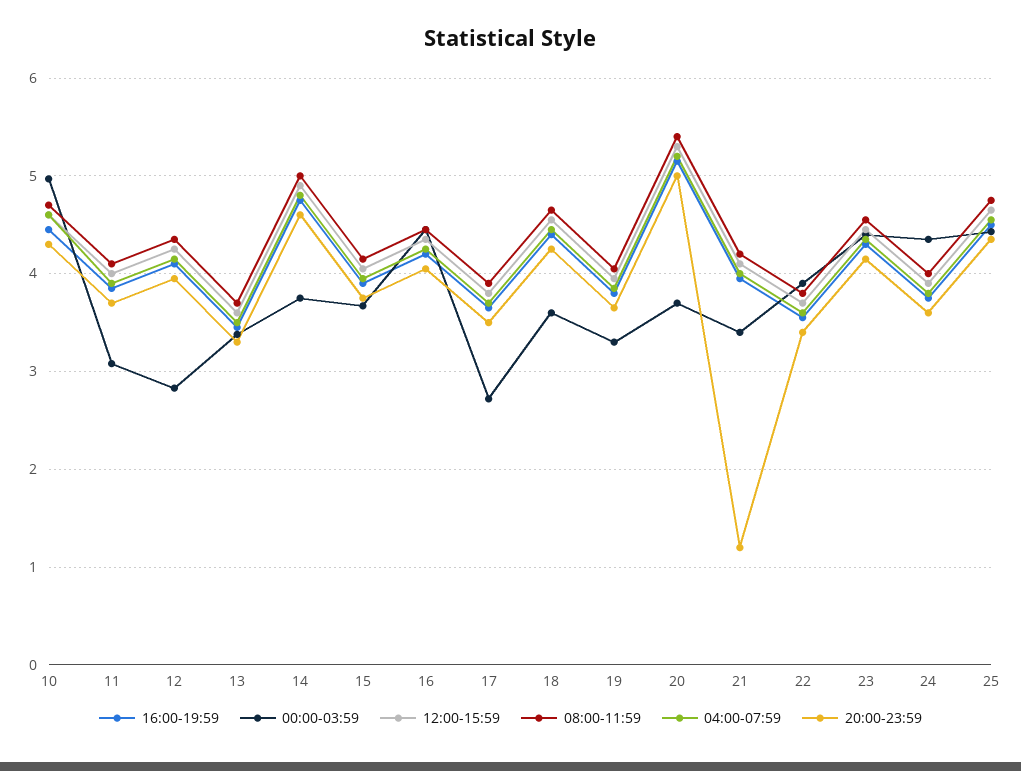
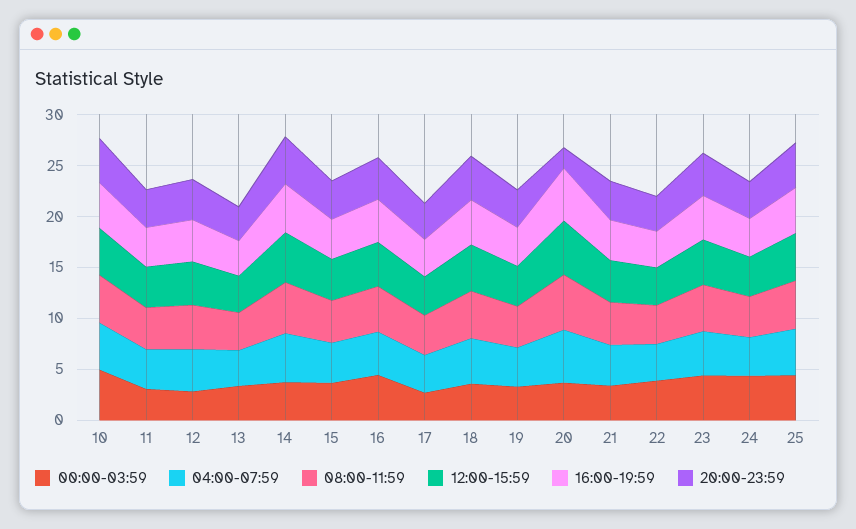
20:00-23:59, 20: 5 -> 2
20:00-23:59, 21: 1.2 -> 4

